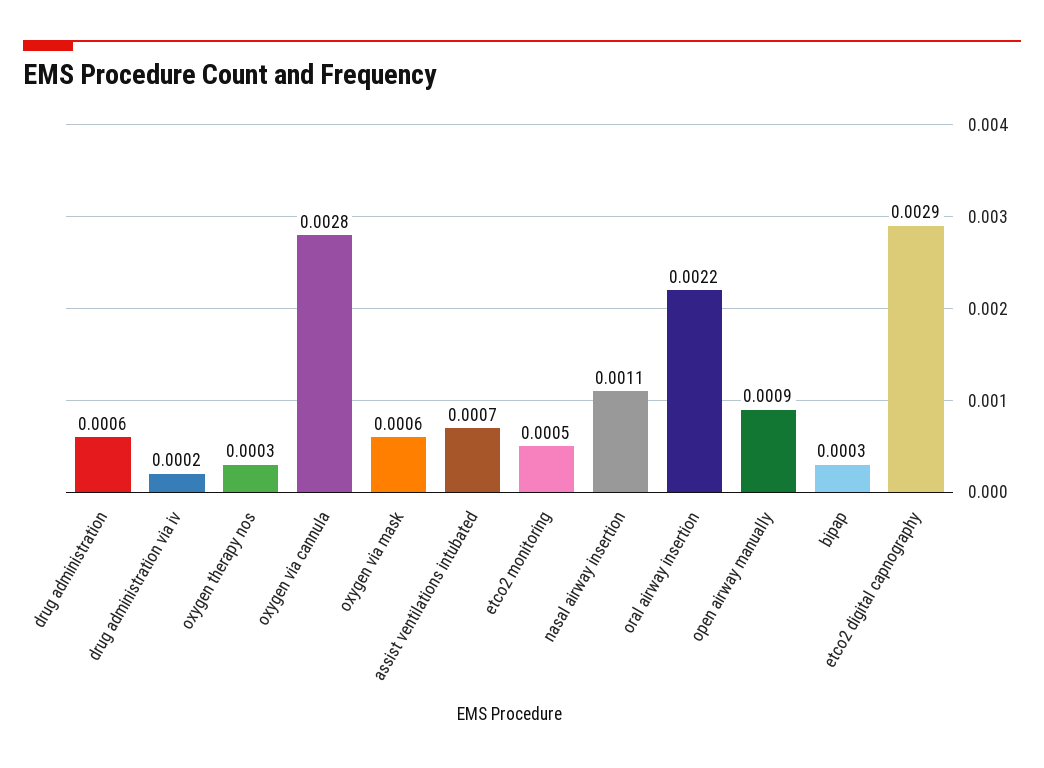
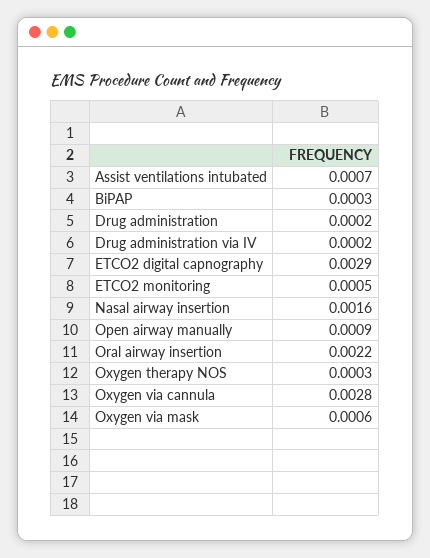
drug administration: 0.0006 -> 0.0002
nasal airway insertion: 0.0011 -> 0.0016

